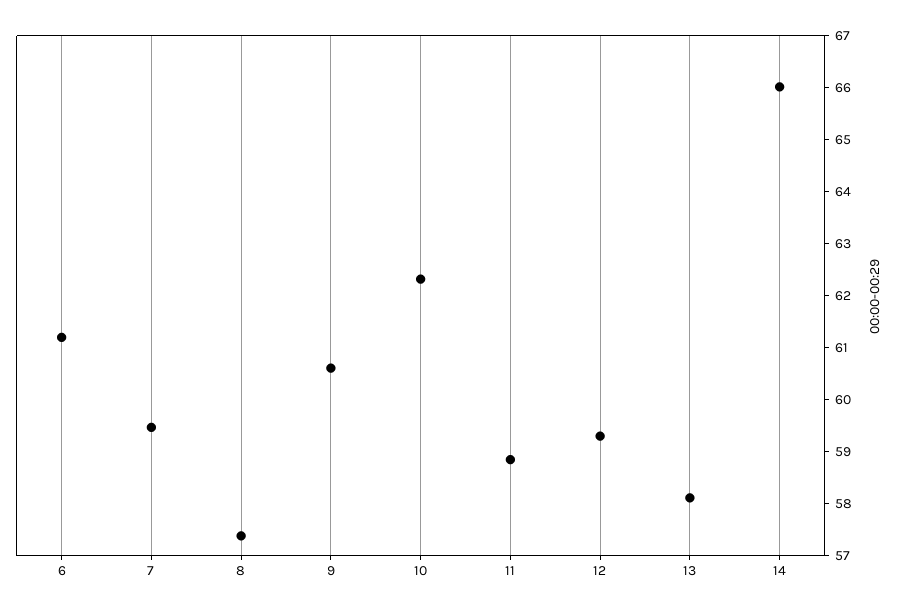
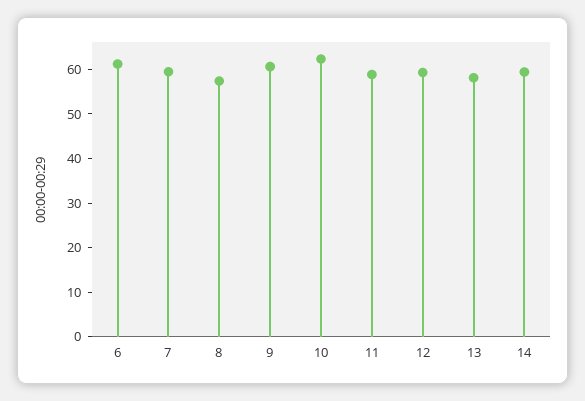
14: 66 -> 60

